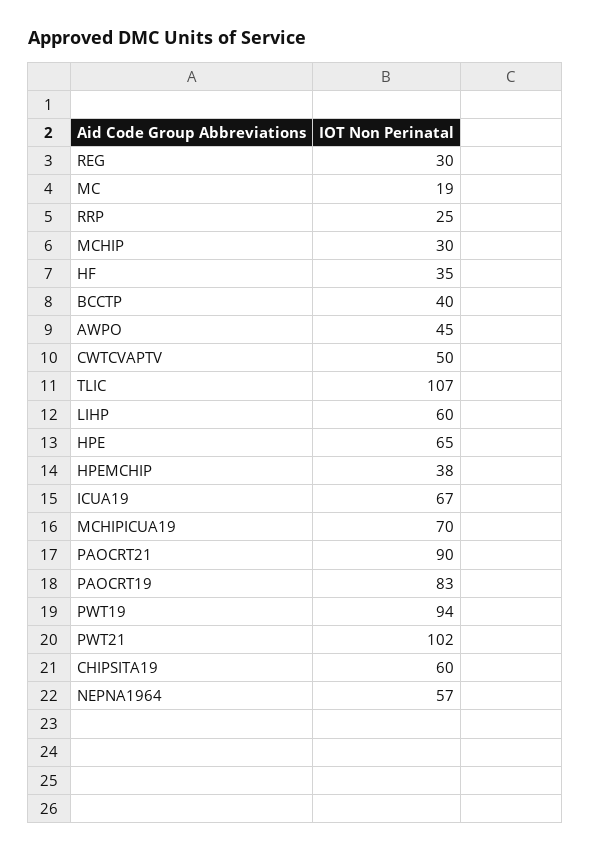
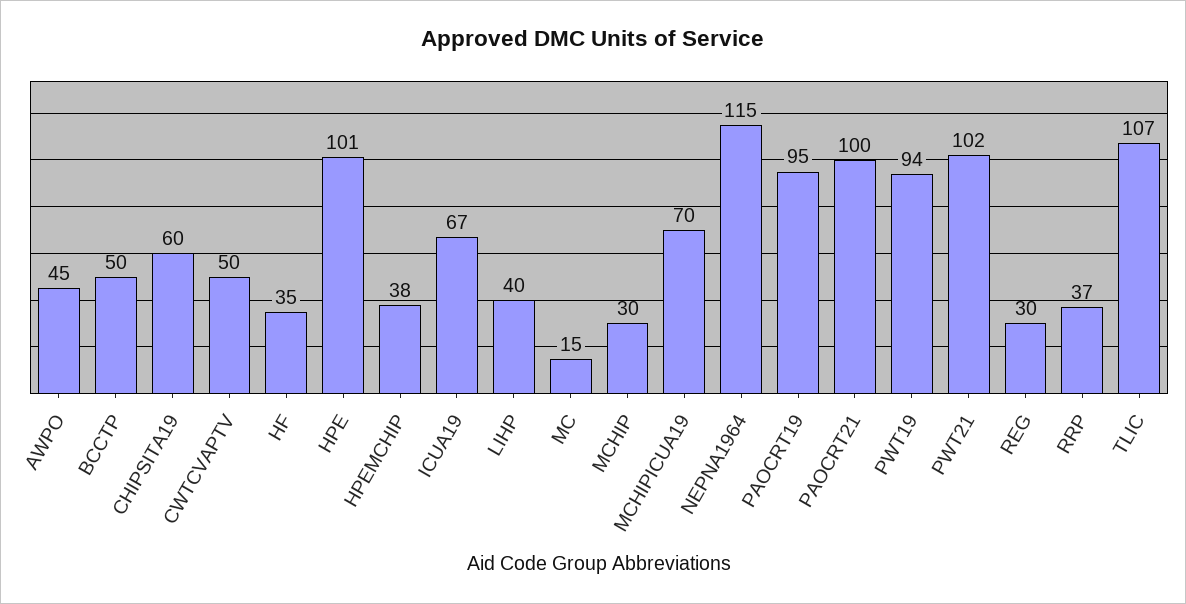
MC: 19 -> 15
RRP: 25 -> 37
BCCTP: 40 -> 50
LIHP: 60 -> 40
HPE: 65 -> 101
PAOCRT21: 90 -> 100
PAOCRT19: 83 -> 95
NEPNA1964: 57 -> 115

